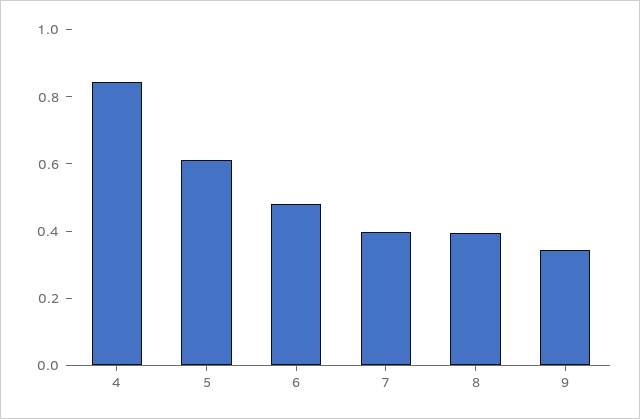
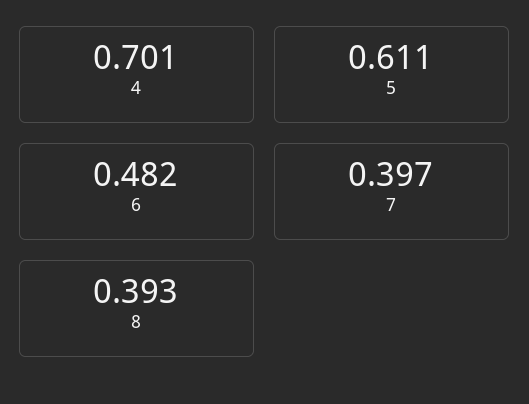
4: 0.85 -> 0.701
9: 0.35 -> none

